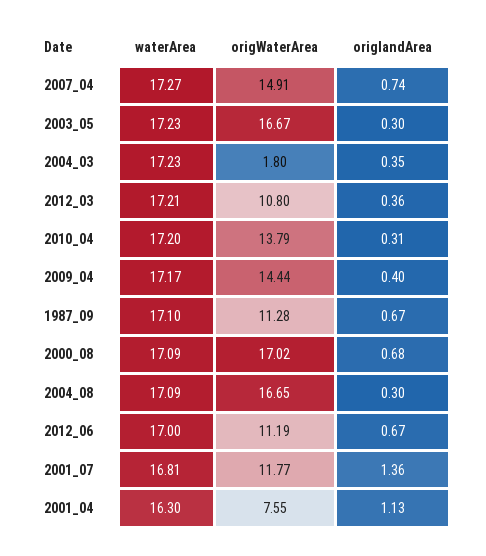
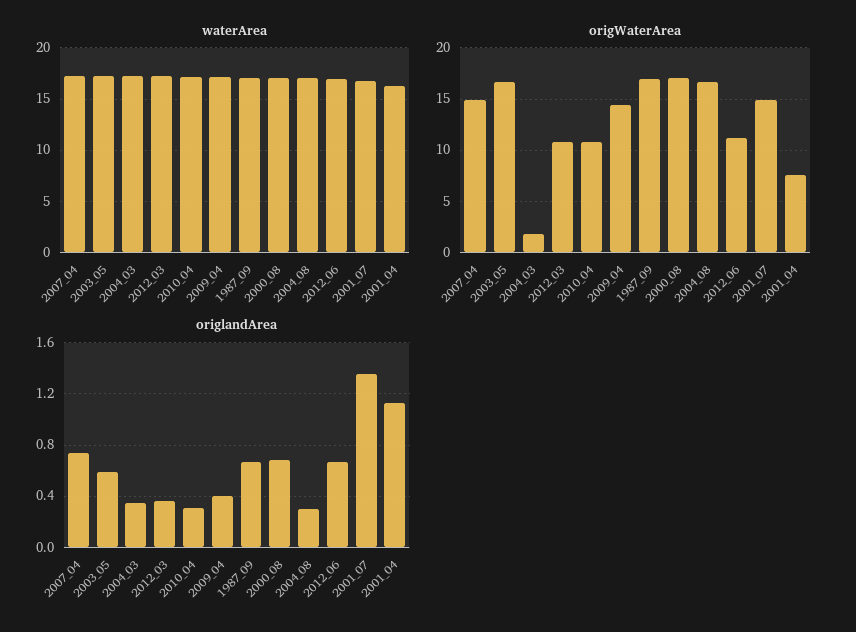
origlandArea, 2003_05: 0.3 -> 0.6
origWaterArea, 2010_04: 13.79 -> 11
origWaterArea, 1987_09: 11.28 -> 17
origWaterArea, 2001_07: 11.77 -> 15

